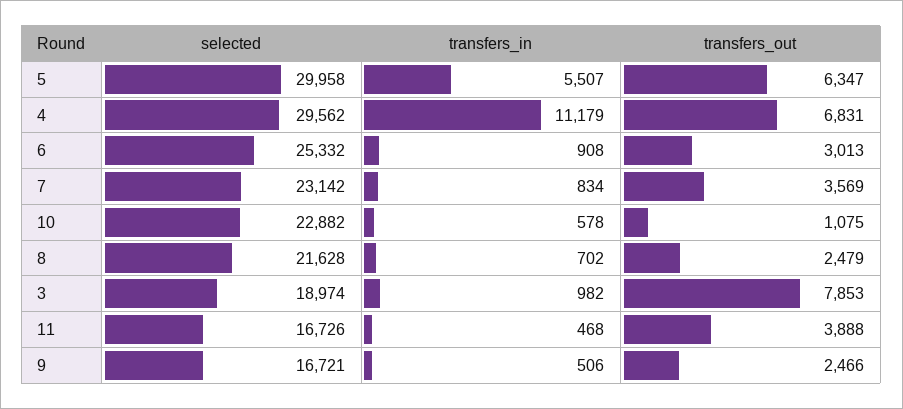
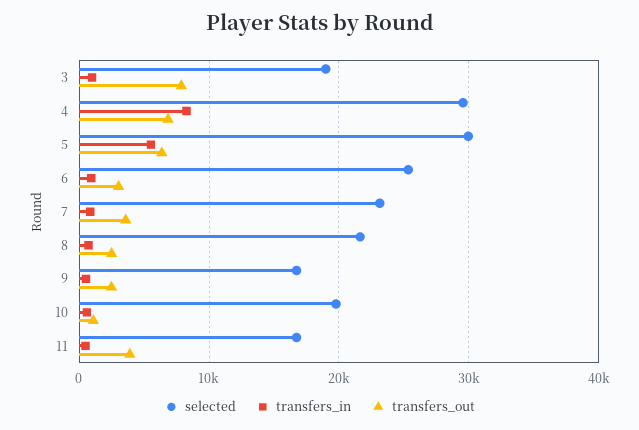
transfers_in, 4: 11179 -> 8000
selected, 10: 22882 -> 20000

